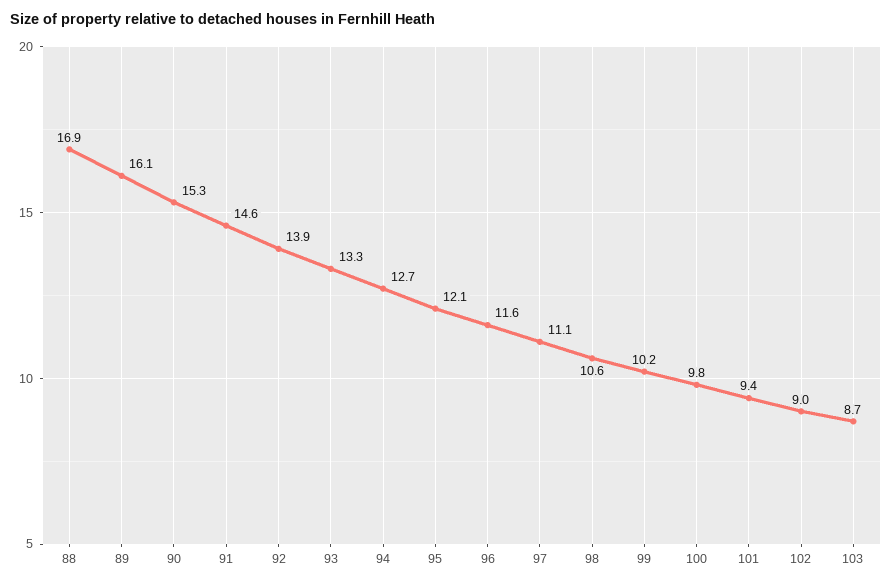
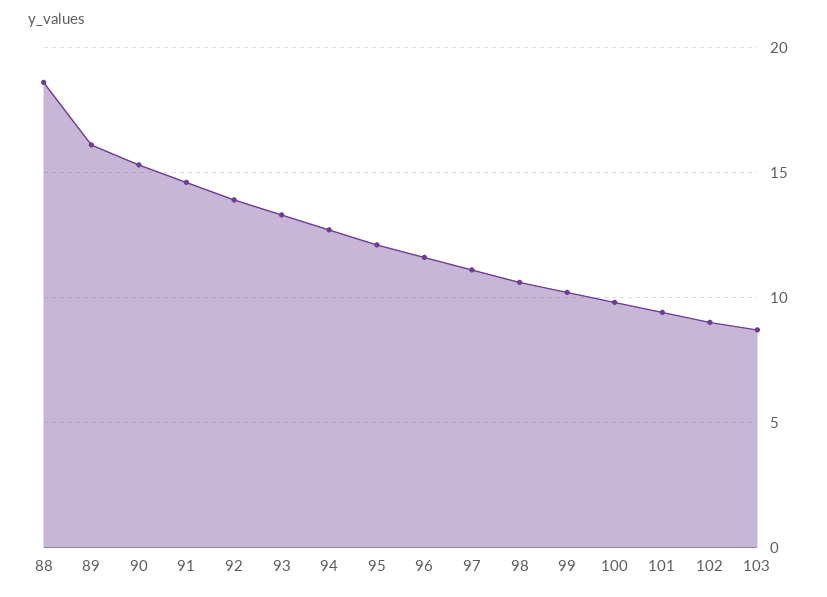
88: 16.9 -> 18.5

